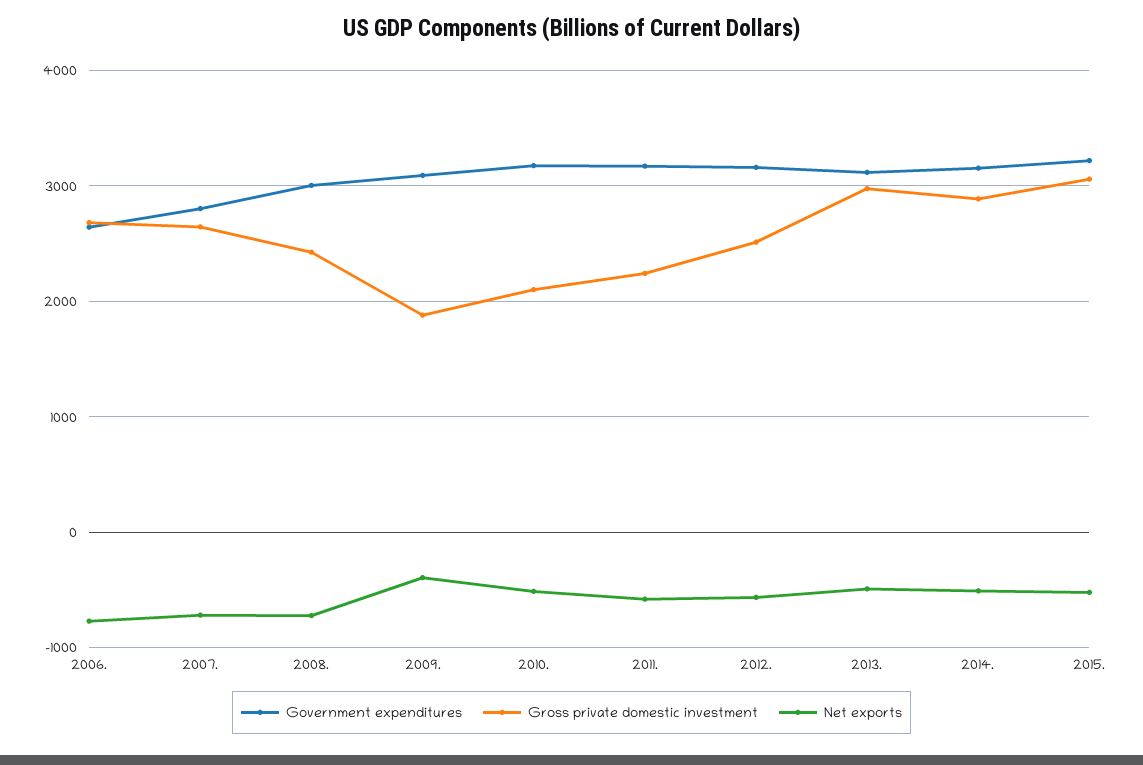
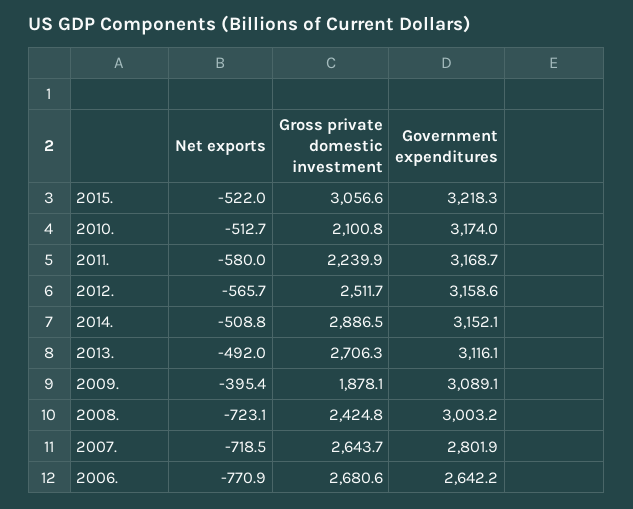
Gross private domestic investment, 2013.: 3000 -> 2706.3

